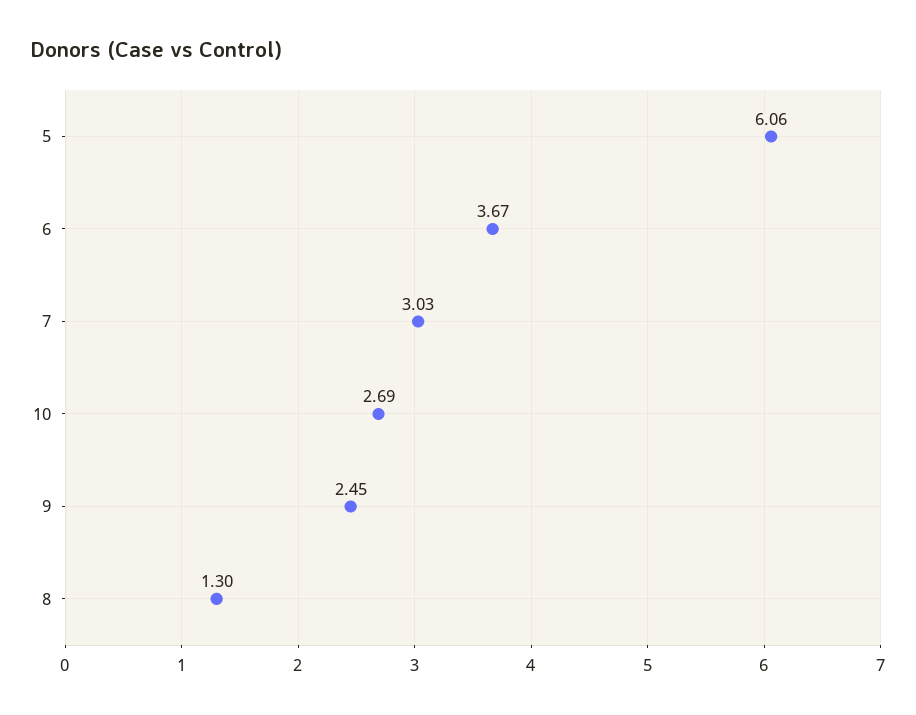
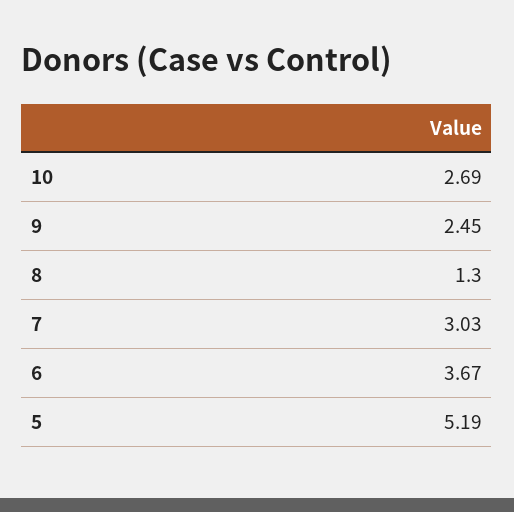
5: 6.06 -> 5.19

